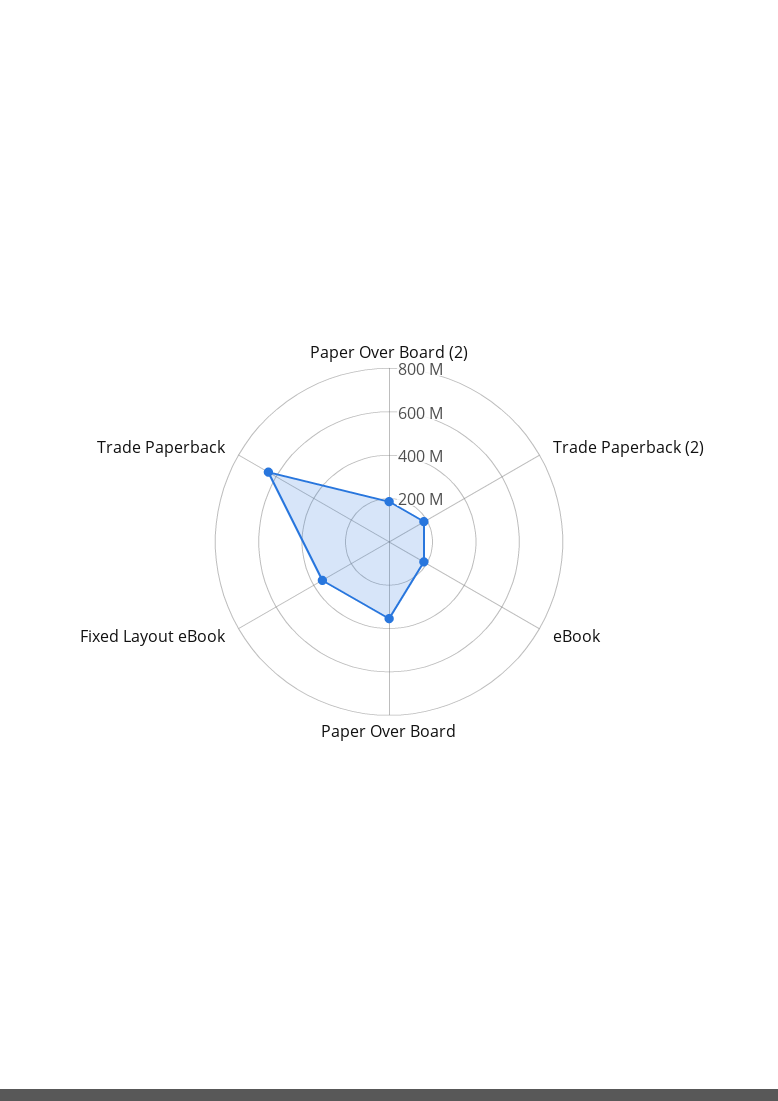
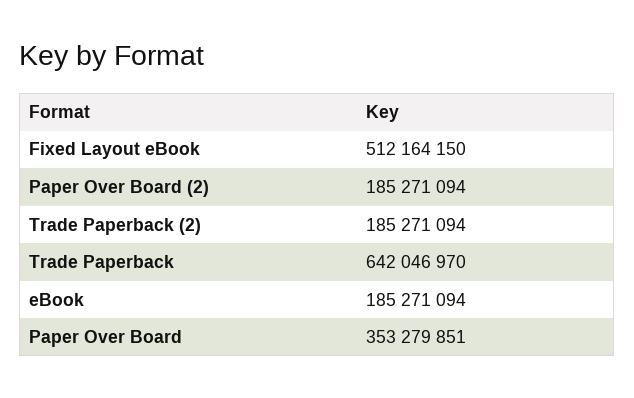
Fixed Layout eBook: 350000000 -> 512164150

